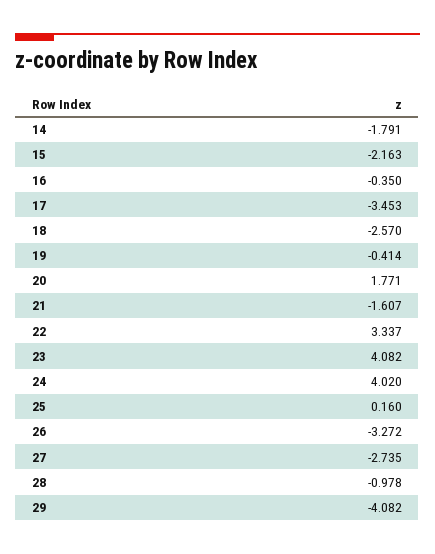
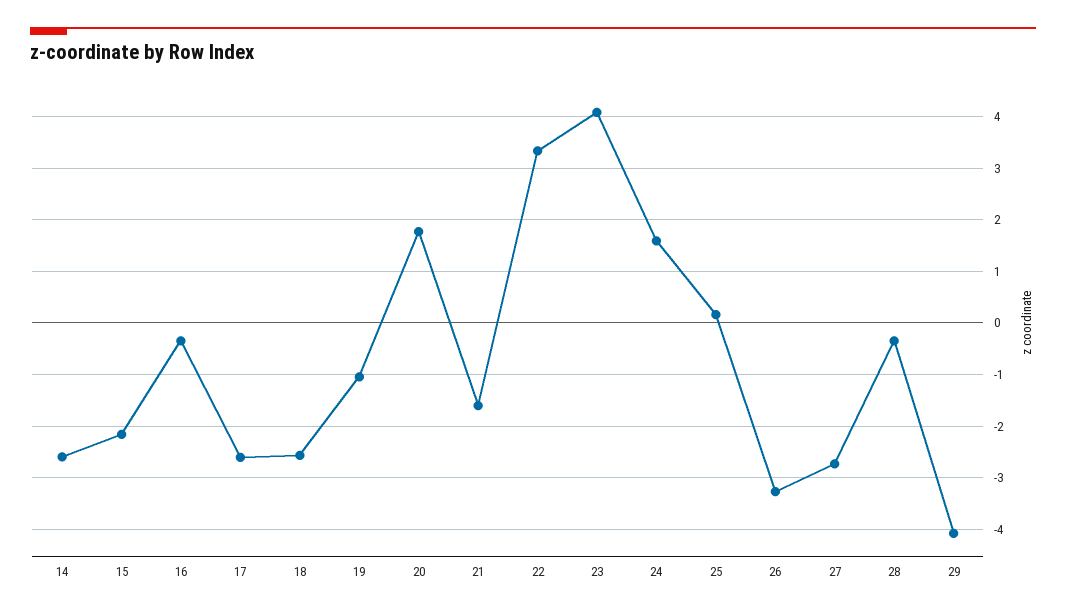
14: -1.791 -> -2.6
17: -3.453 -> -2.6
19: -0.414 -> -1
24: 4.02 -> 1.6
28: -0.978 -> -0.4

